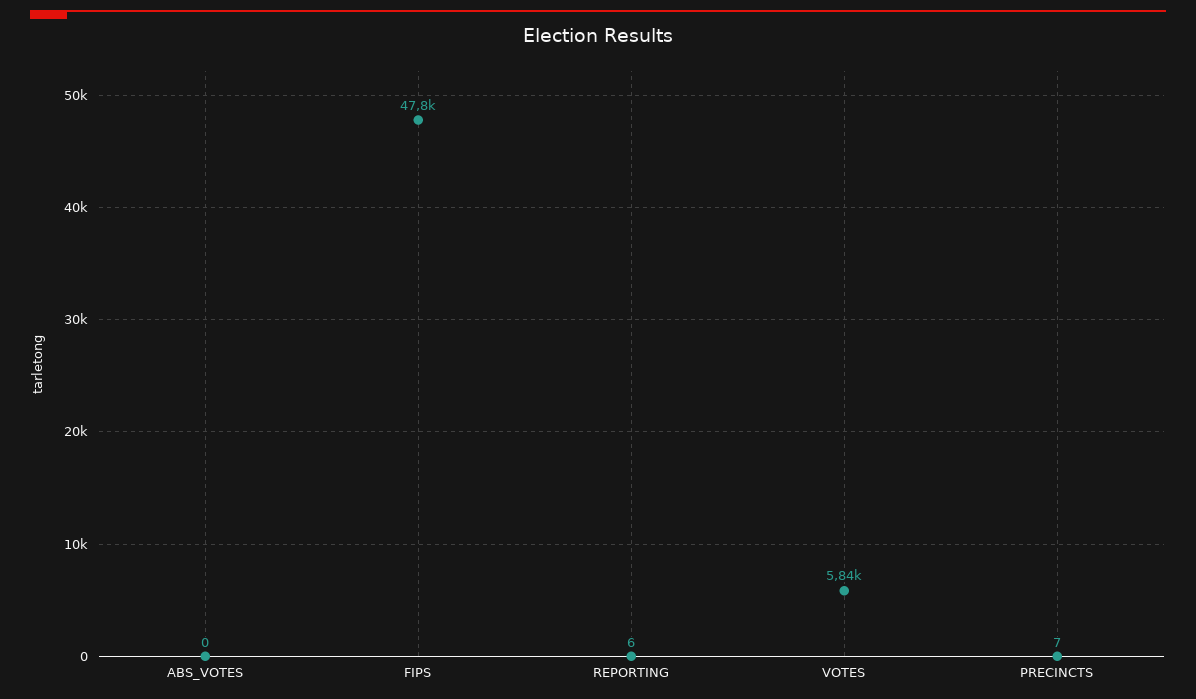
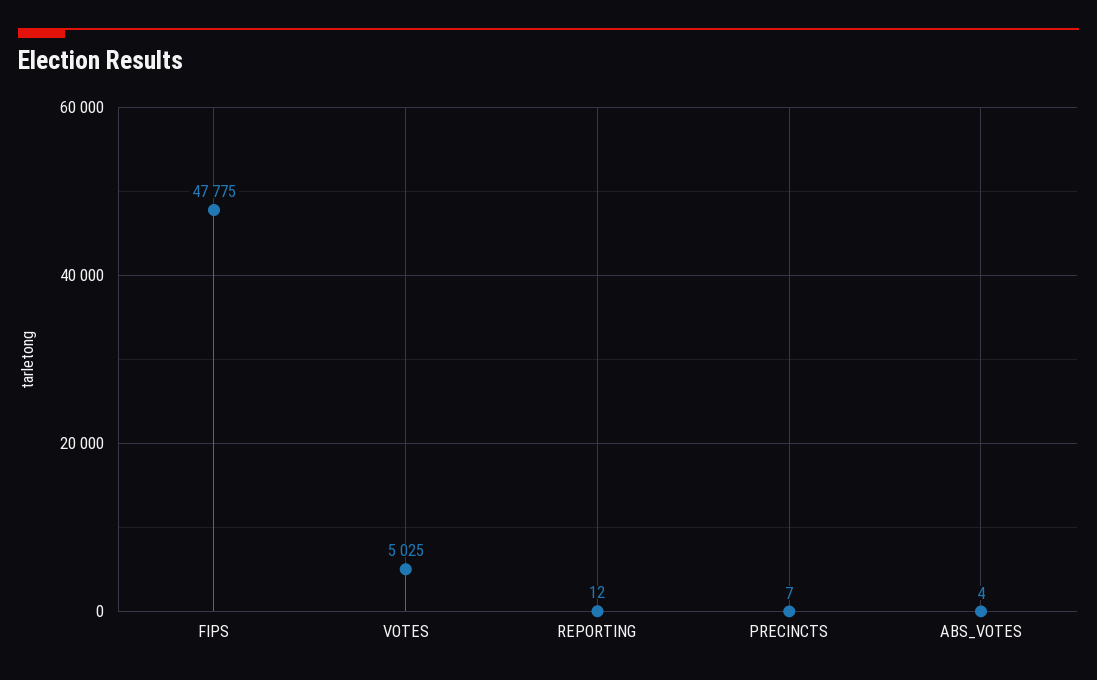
ABS_VOTES: 0 -> 4
REPORTING: 6 -> 12
VOTES: 5840 -> 5025

